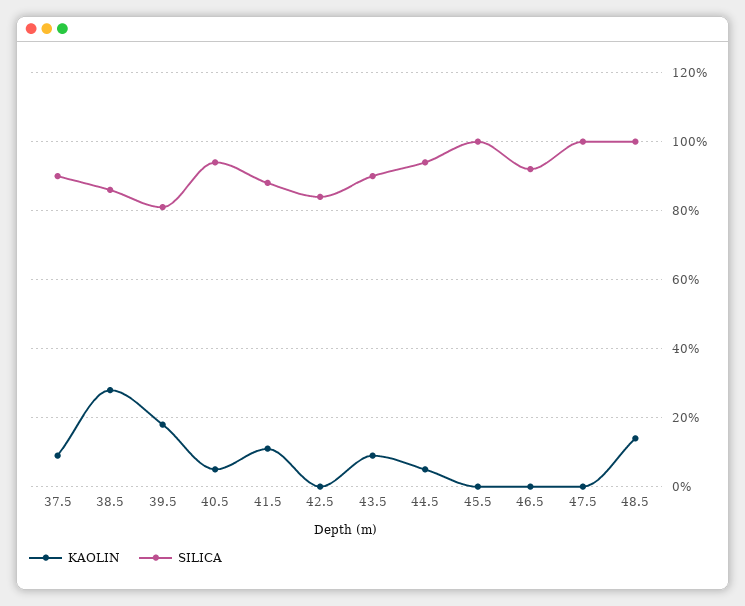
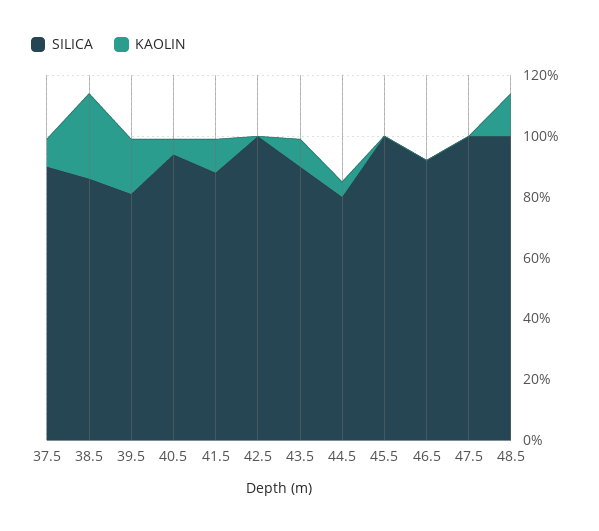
SILICA, 42.5: 85 -> 100
SILICA, 44.5: 95 -> 80

